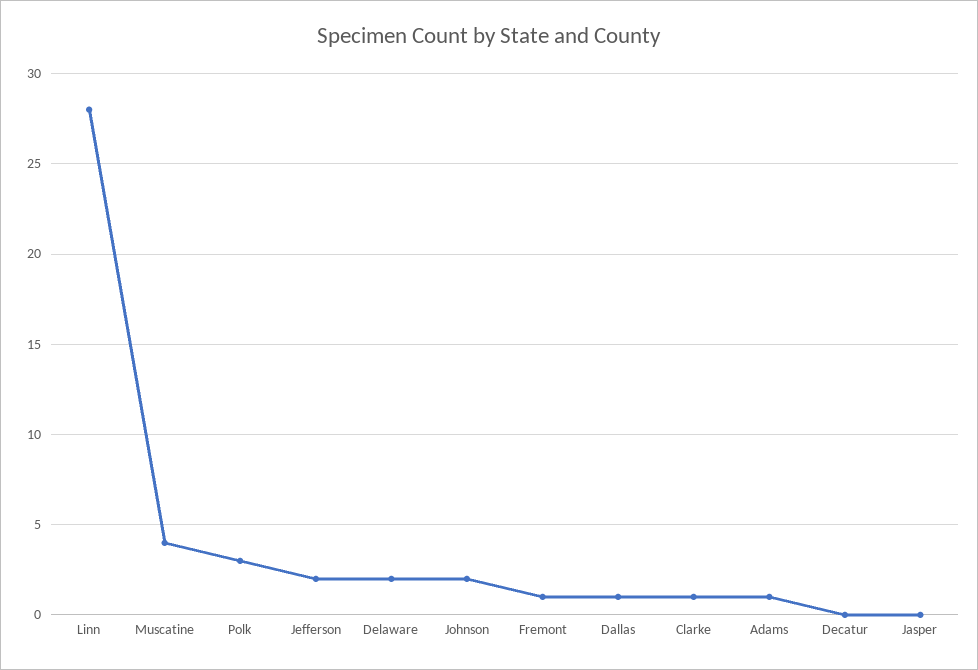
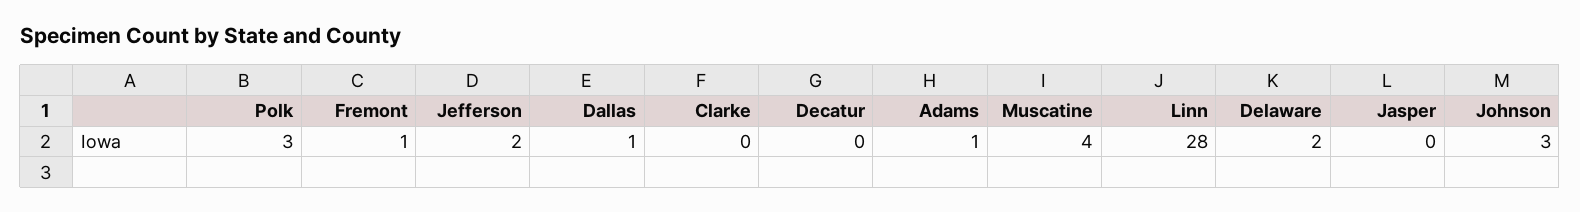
Johnson: 2 -> 3
Clarke: 1 -> 0

